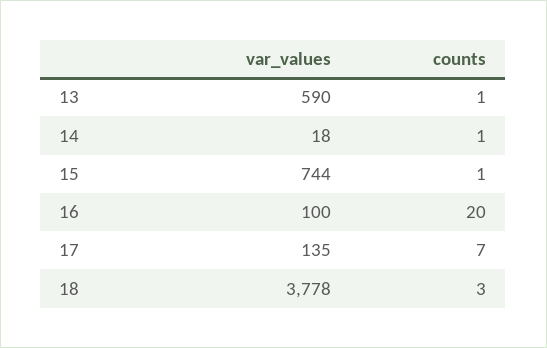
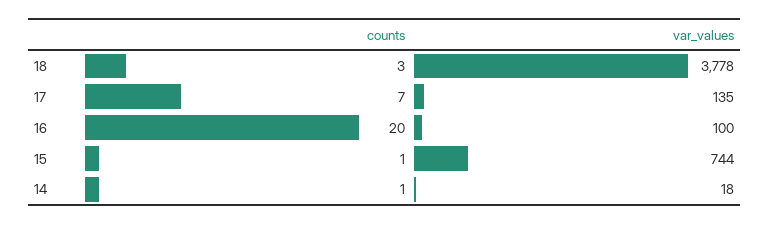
var_values, 13: 590 -> none
counts, 13: 1 -> none

